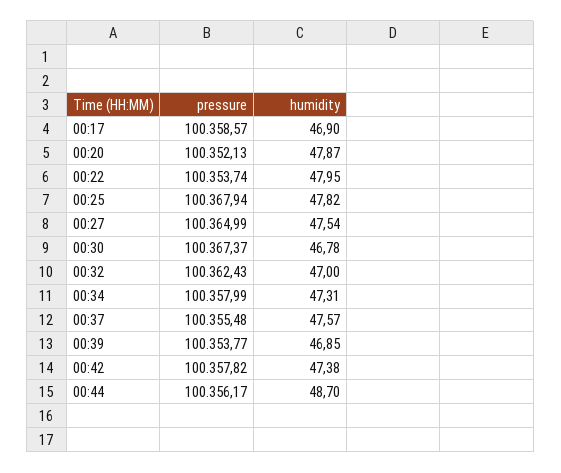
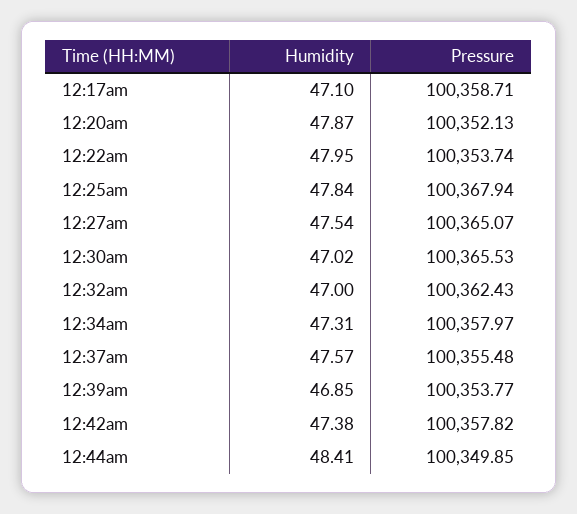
pressure, 00:17: 100358.57 -> 100358.71
humidity, 00:17: 46.9 -> 47.1
humidity, 00:25: 47.82 -> 47.84
pressure, 00:27: 100364.99 -> 100365.07
pressure, 00:30: 100367.37 -> 100365.53
humidity, 00:30: 46.78 -> 47.02
pressure, 00:34: 100357.99 -> 100357.97
pressure, 00:44: 100356.17 -> 100349.85
humidity, 00:44: 48.7 -> 48.41

